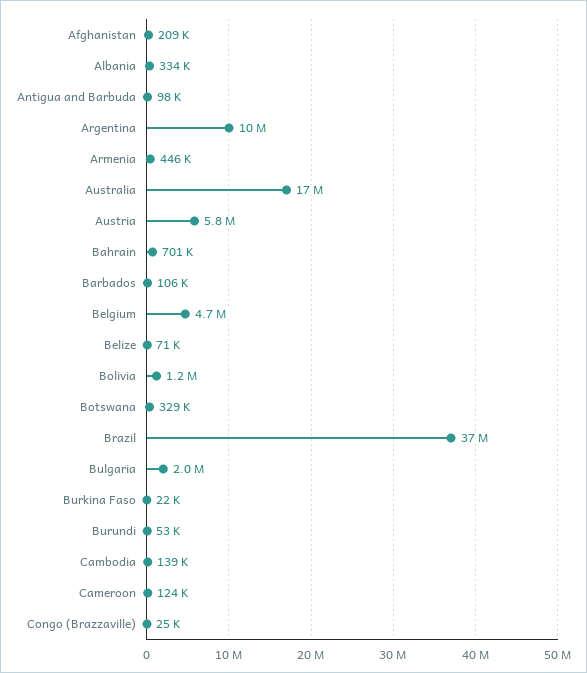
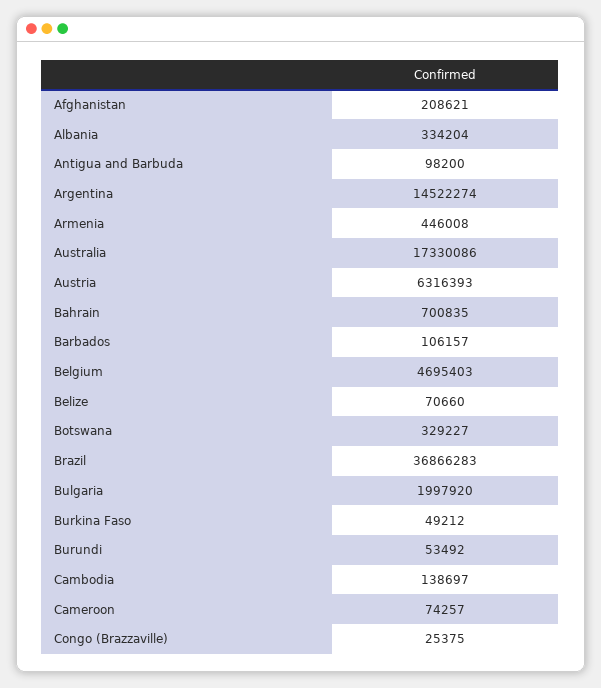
Argentina: 10000000 -> 14522274
Austria: 5800000 -> 6316393
Bolivia: 1200000 -> none
Burkina Faso: 22000 -> 49212
Cameroon: 124000 -> 74257

